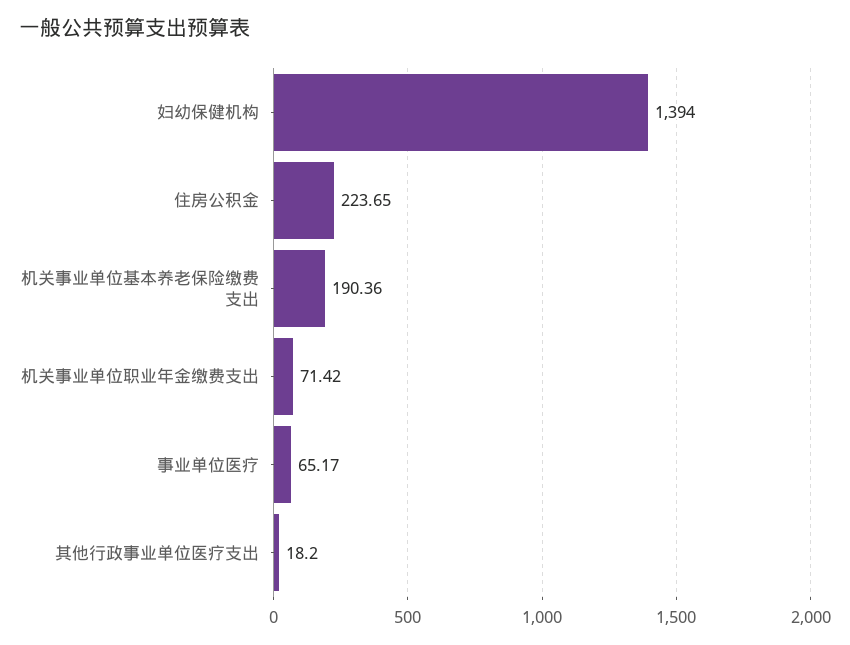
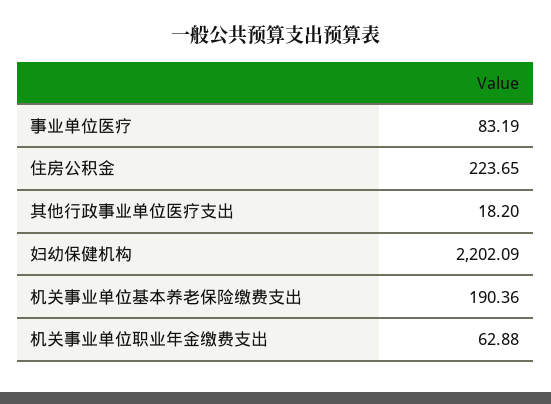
妇幼保健机构: 1394 -> 2202.09
机关事业单位职业年金缴费支出: 71.42 -> 62.88
事业单位医疗: 65.17 -> 83.19

